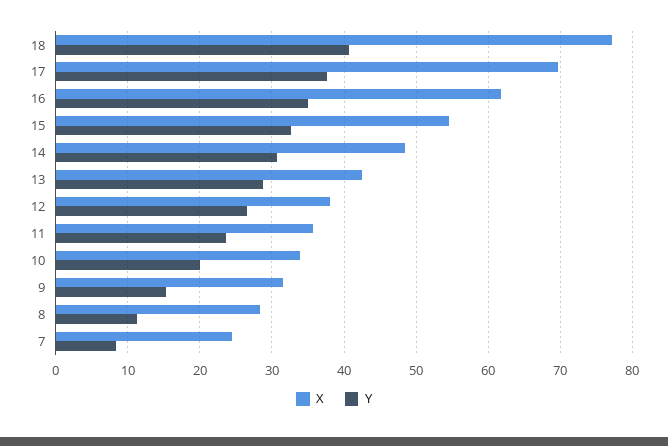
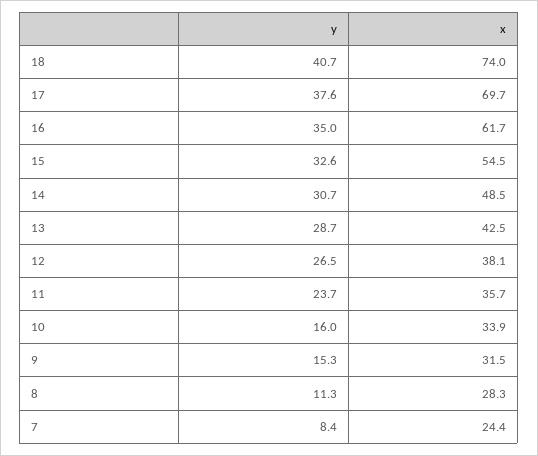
X, 18: 77 -> 74
Y, 10: 20 -> 16

